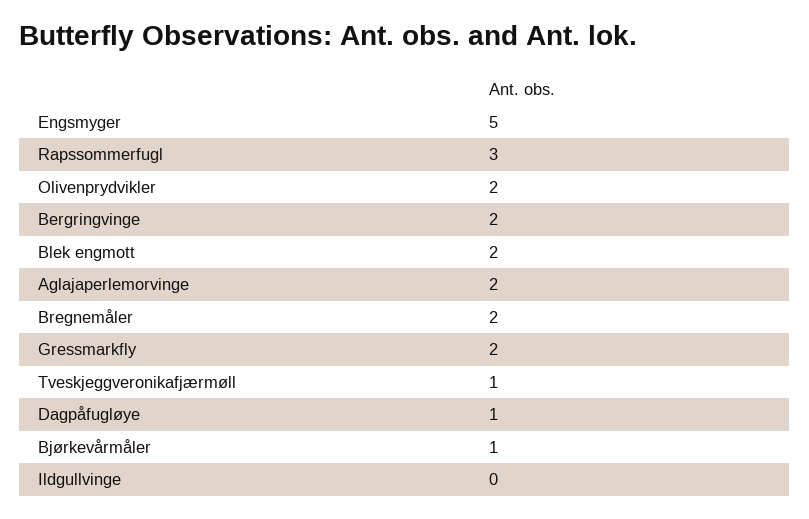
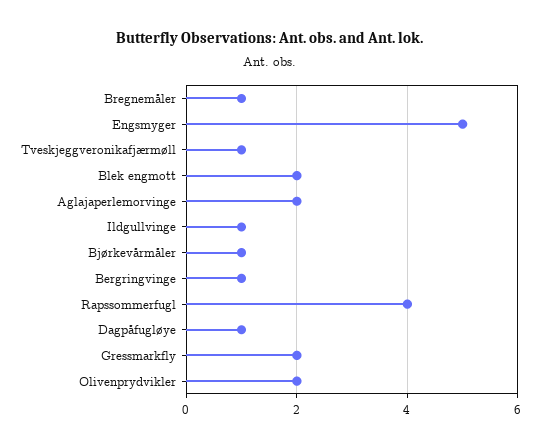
Rapssommerfugl: 3 -> 4
Bergringvinge: 2 -> 1
Bregnemåler: 2 -> 1
Ildgullvinge: 0 -> 1

